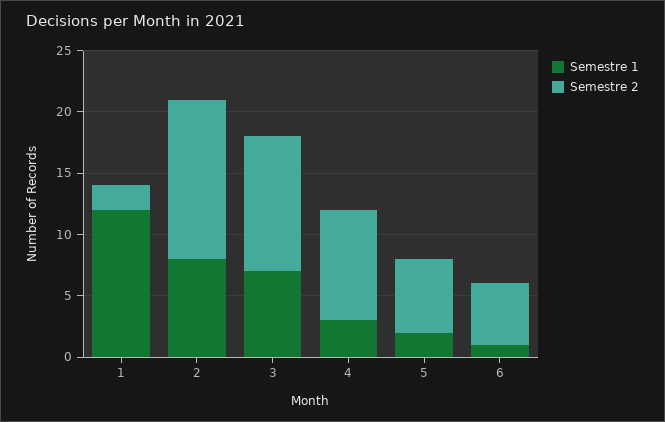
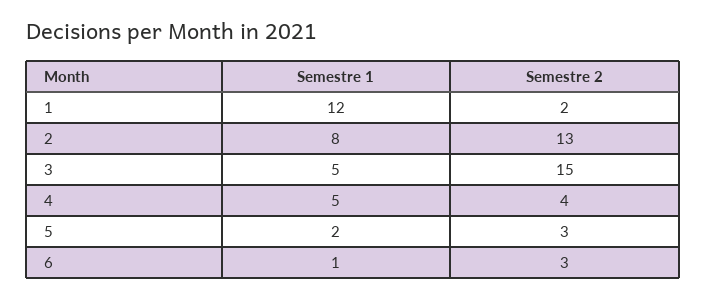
Semestre 1, 3: 7 -> 5
Semestre 2, 3: 11 -> 15
Semestre 1, 4: 3 -> 5
Semestre 2, 4: 9 -> 4
Semestre 2, 5: 6 -> 3
Semestre 2, 6: 5 -> 3

